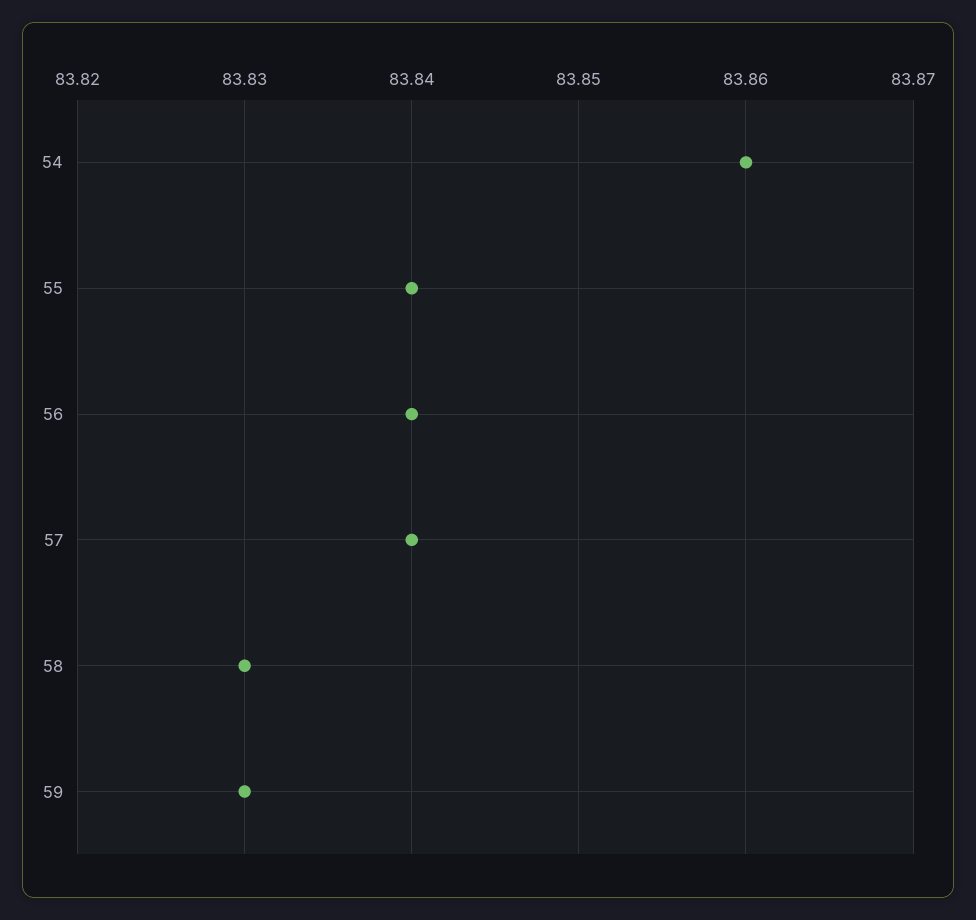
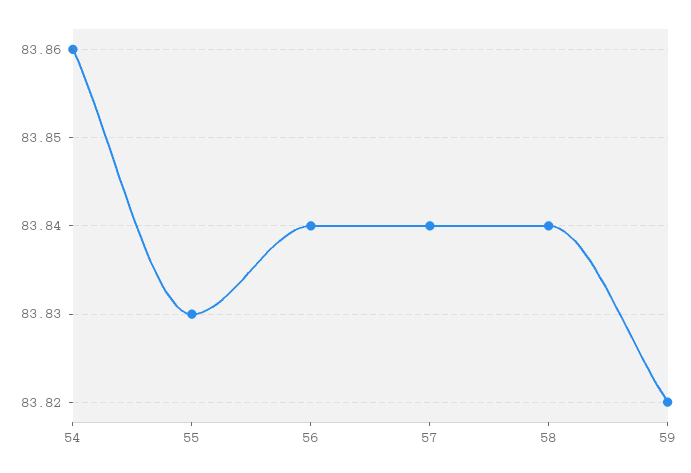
55: 83.84 -> 83.83
58: 83.83 -> 83.84
59: 83.83 -> 83.82

